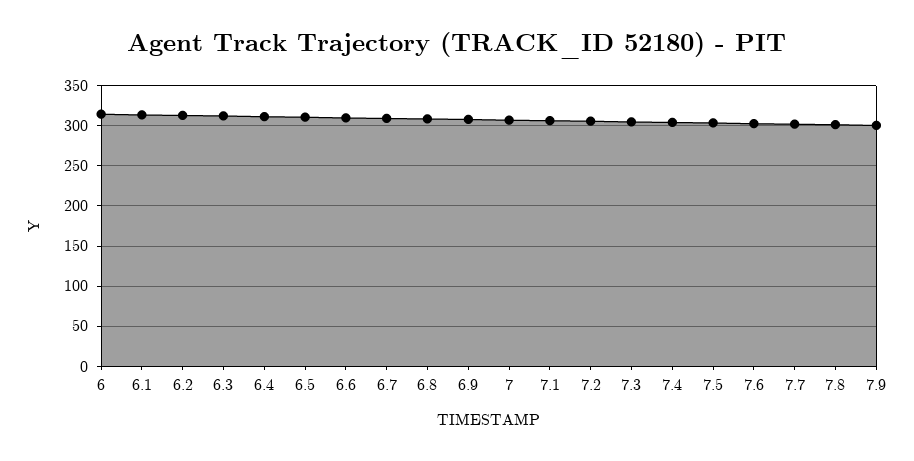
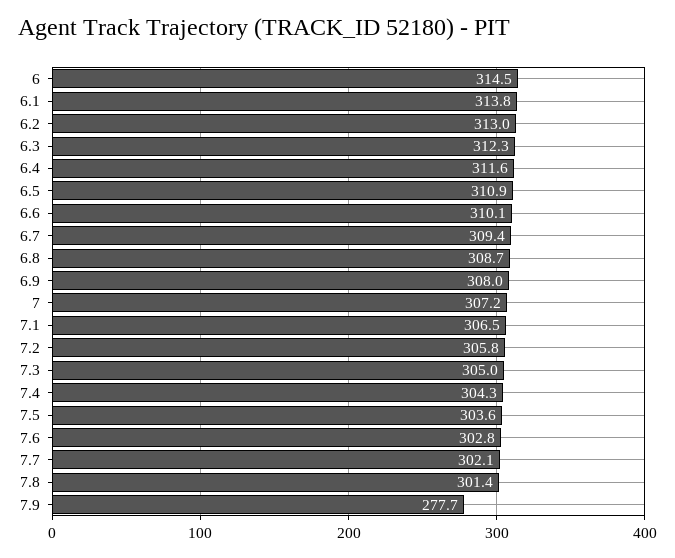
7.9: 300 -> 277.7

